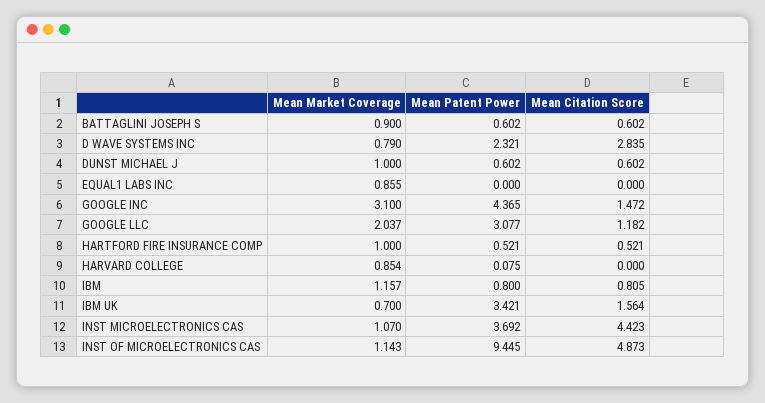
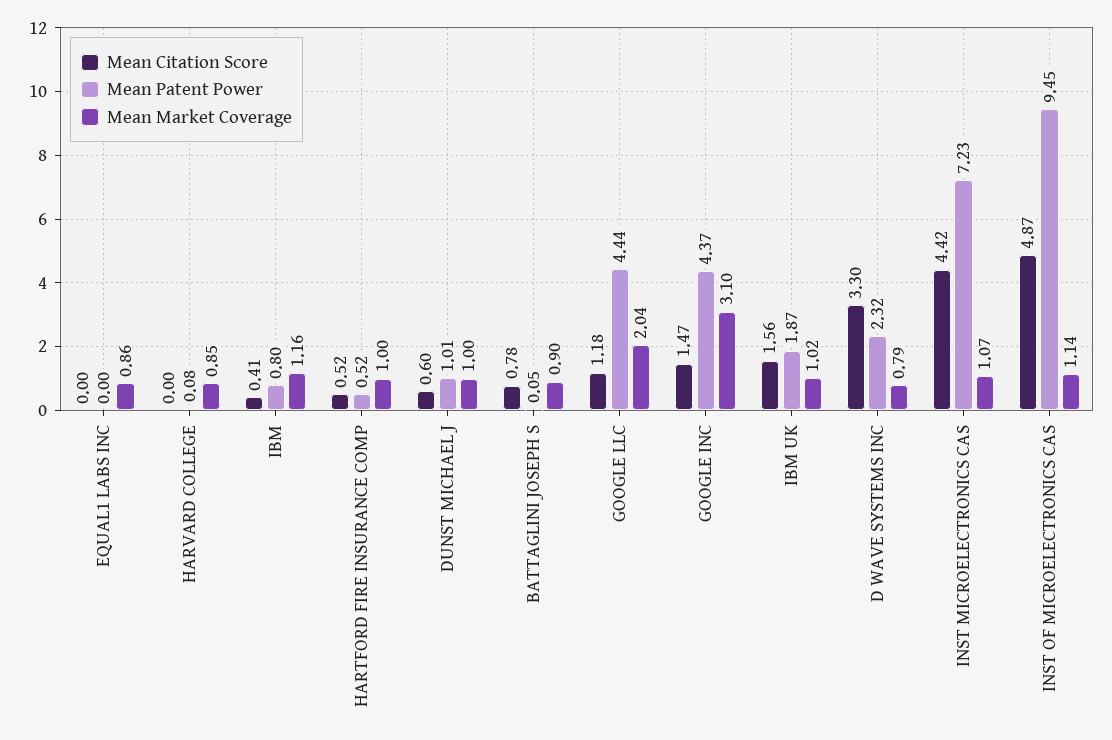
Mean Patent Power, BATTAGLINI JOSEPH S: 0.602 -> 0.05
Mean Citation Score, BATTAGLINI JOSEPH S: 0.602 -> 0.78
Mean Citation Score, D WAVE SYSTEMS INC: 2.835 -> 3.3
Mean Patent Power, DUNST MICHAEL J: 0.602 -> 1.01
Mean Patent Power, GOOGLE LLC: 3.077 -> 4.44
Mean Citation Score, IBM: 0.805 -> 0.41
Mean Market Coverage, IBM UK: 0.7 -> 1.02
Mean Patent Power, IBM UK: 3.421 -> 1.87
Mean Patent Power, INST MICROELECTRONICS CAS: 3.692 -> 7.23

